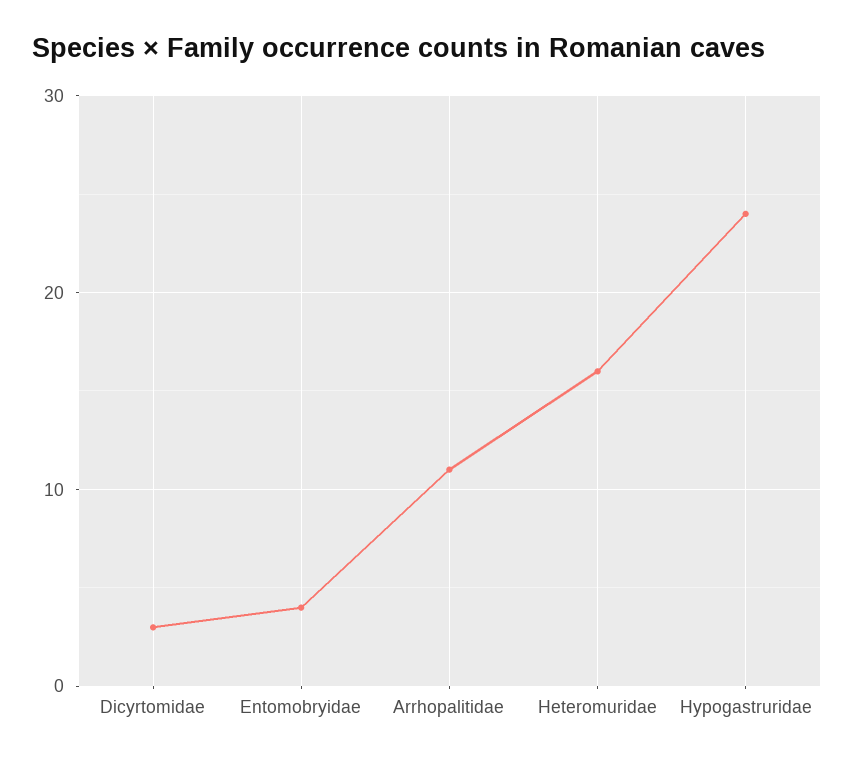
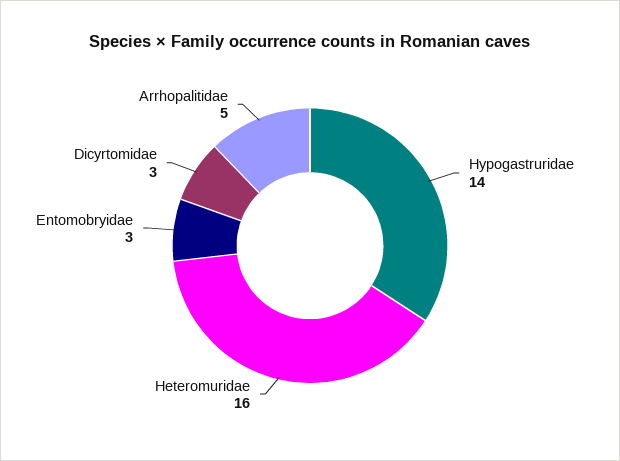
Entomobryidae: 4 -> 3
Arrhopalitidae: 11 -> 5
Hypogastruridae: 24 -> 14

